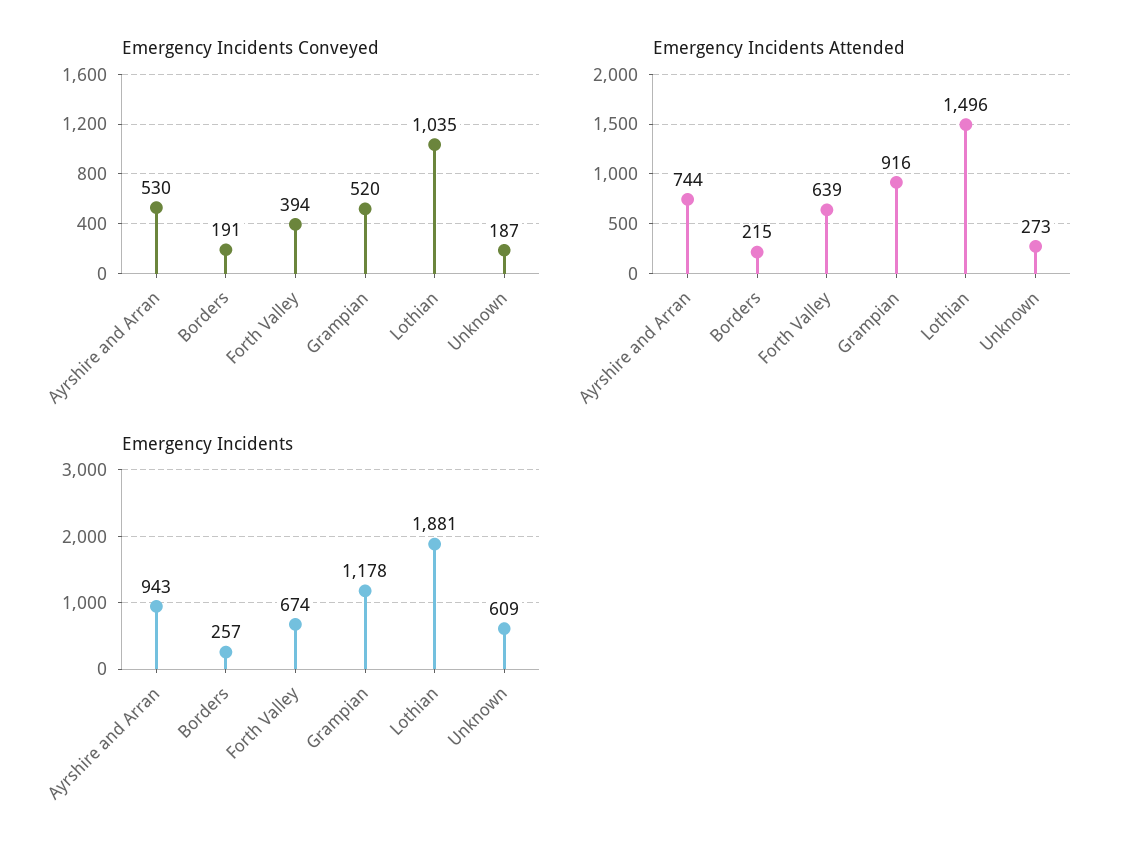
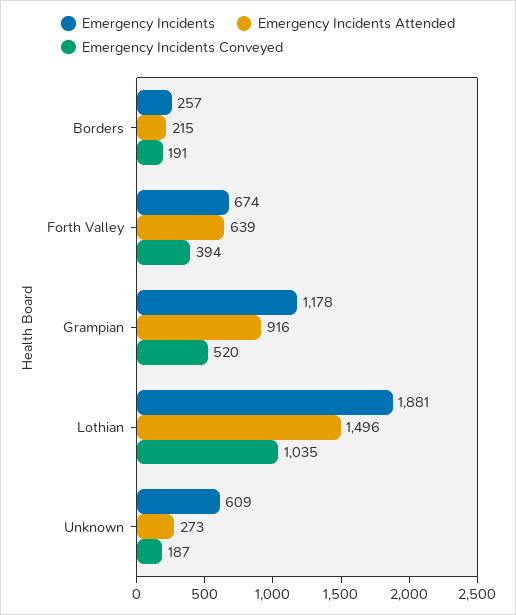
Emergency Incidents Conveyed, Ayrshire and Arran: 530 -> none
Emergency Incidents Attended, Ayrshire and Arran: 744 -> none
Emergency Incidents, Ayrshire and Arran: 943 -> none

